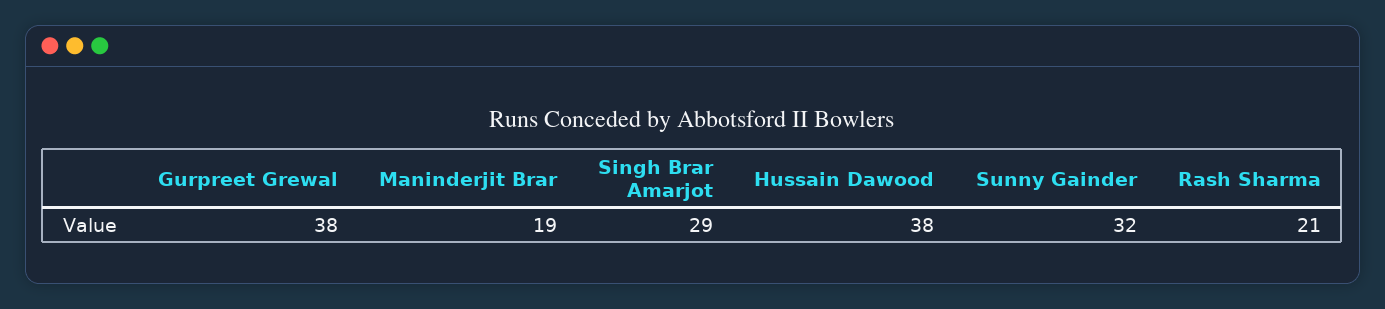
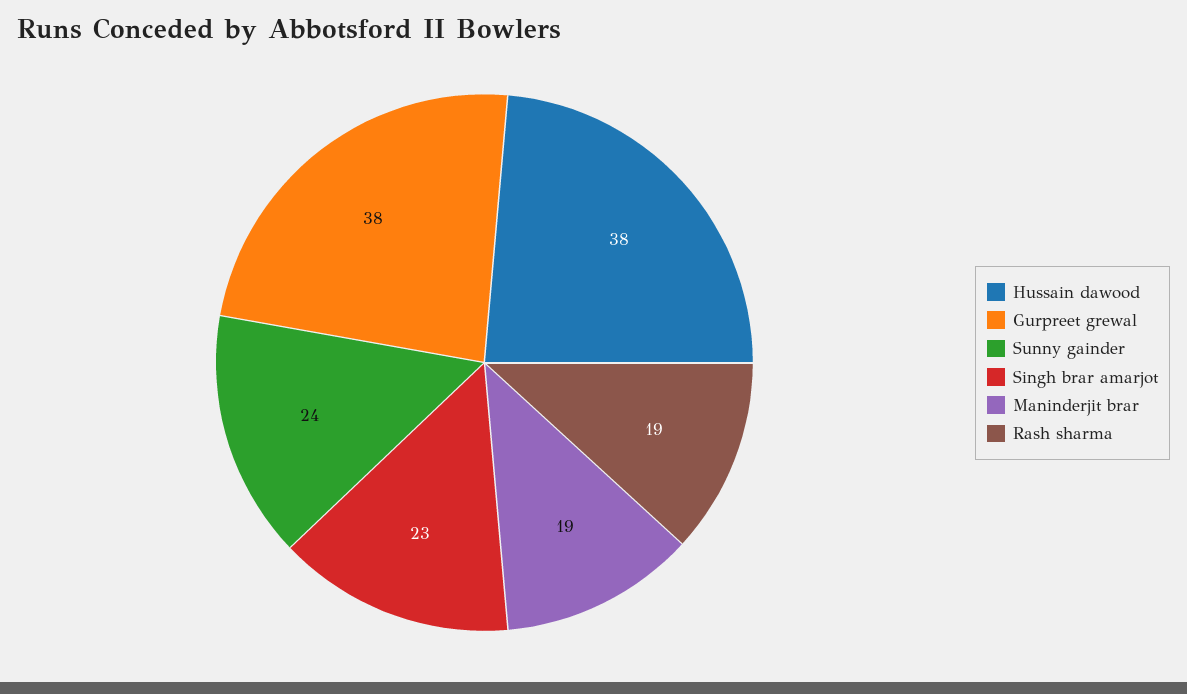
Singh Brar Amarjot: 29 -> 23
Sunny Gainder: 32 -> 24
Rash Sharma: 21 -> 19

